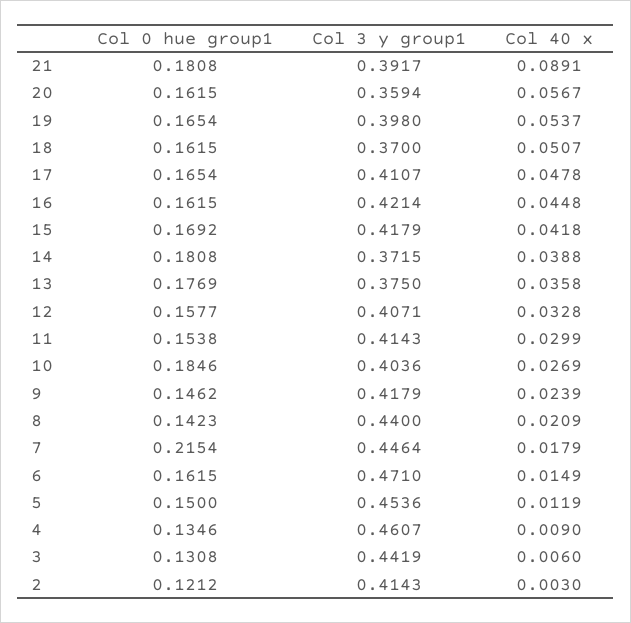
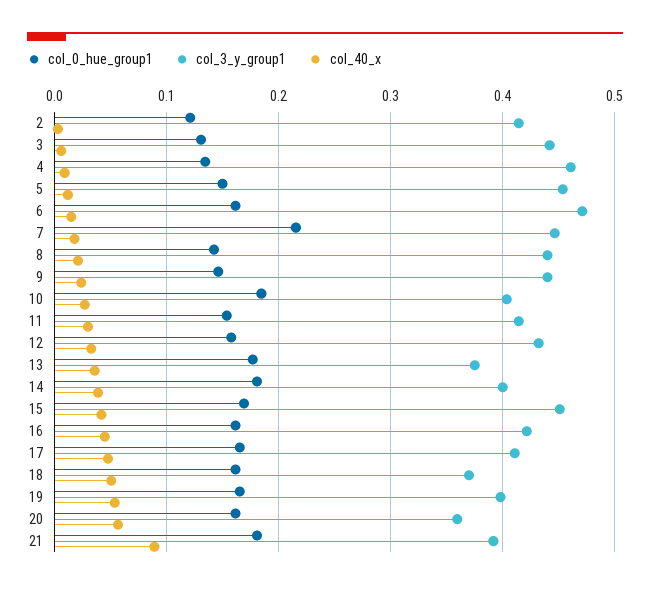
Col 3 y group1, 15: 0.4179 -> 0.45
Col 3 y group1, 14: 0.3715 -> 0.4
Col 3 y group1, 12: 0.4071 -> 0.43
Col 3 y group1, 9: 0.4179 -> 0.44

